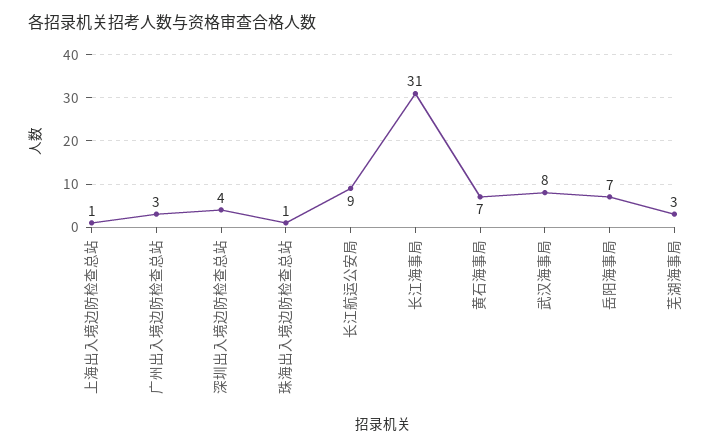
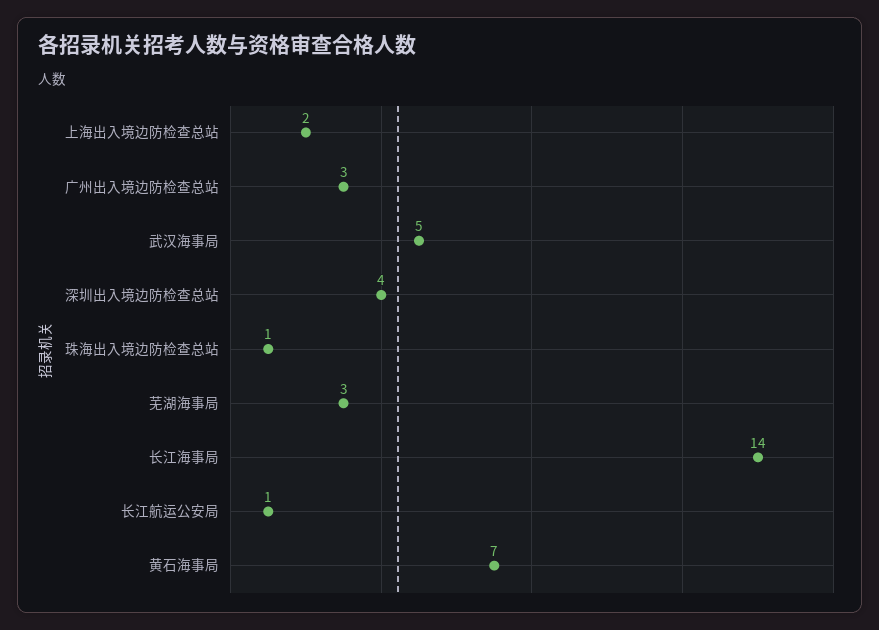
上海出入境边防检查总站: 1 -> 2
长江航运公安局: 9 -> 1
长江海事局: 31 -> 14
武汉海事局: 8 -> 5
岳阳海事局: 7 -> none

